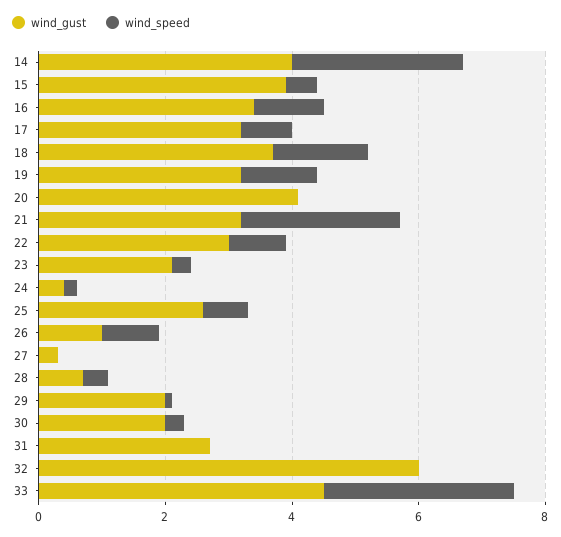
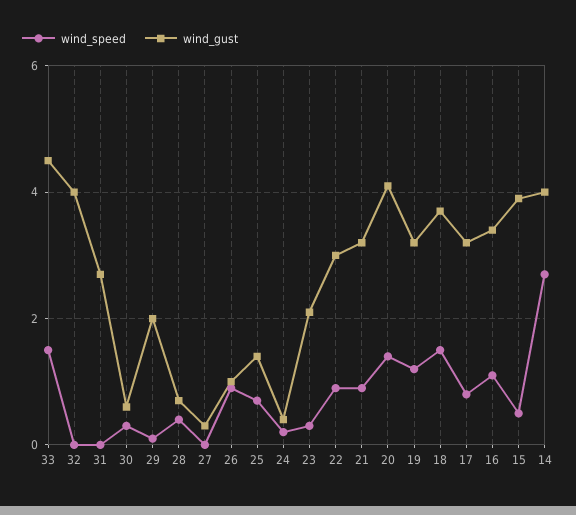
wind_speed, 20: 0 -> 1.5
wind_speed, 21: 2.5 -> 1
wind_gust, 25: 2.5 -> 1.5
wind_gust, 30: 2 -> 0.5
wind_gust, 32: 6 -> 4
wind_speed, 33: 3 -> 1.5

